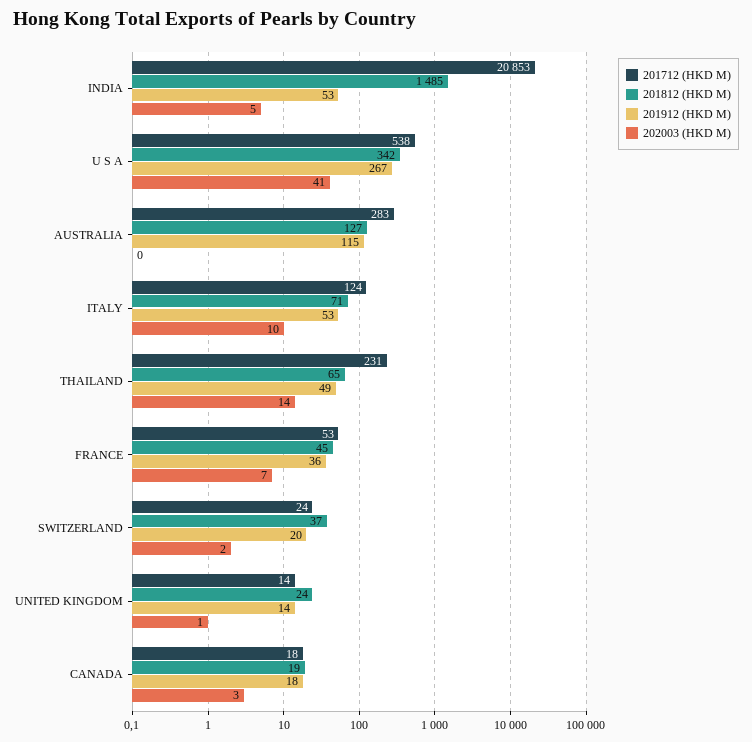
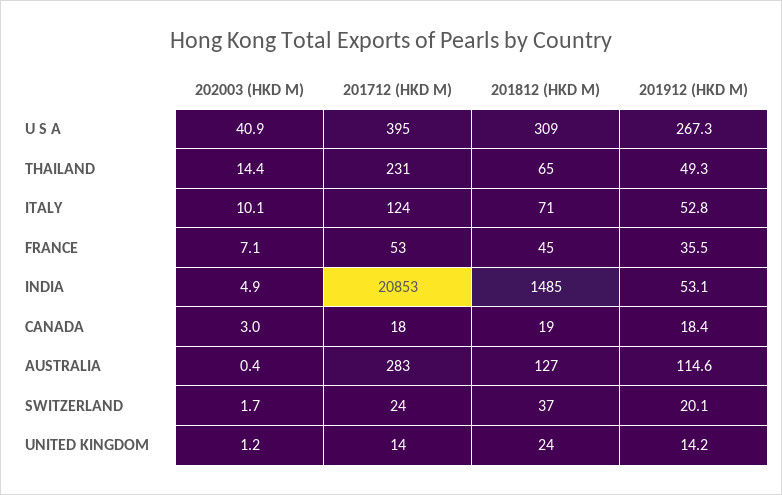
201712 (HKD M), U S A: 538 -> 395
201812 (HKD M), U S A: 342 -> 309

